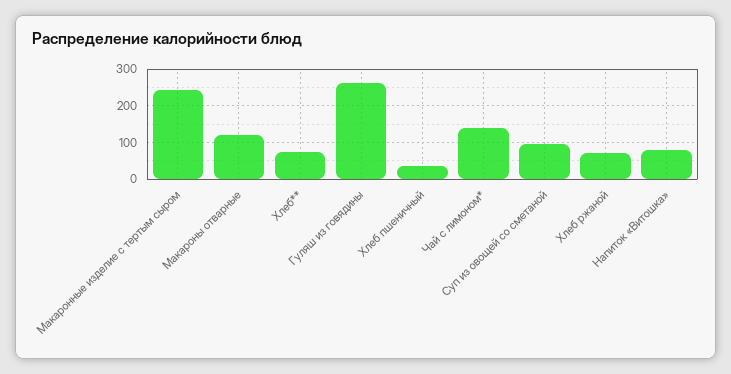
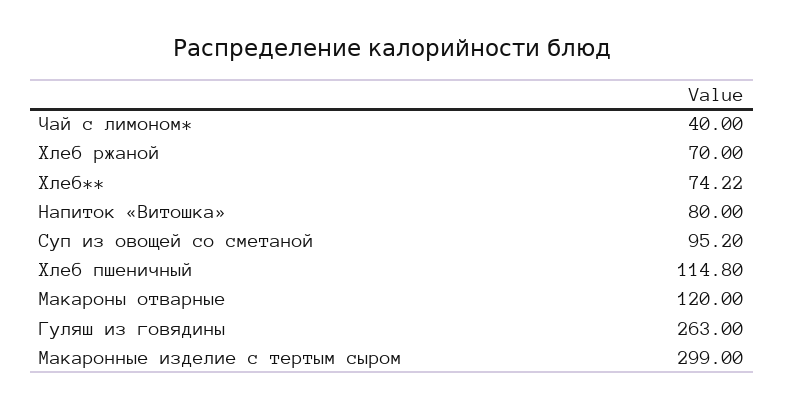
Макаронные изделие с тертым сыром: 240 -> 299
Хлеб пшеничный: 40 -> 114.8
Чай с лимоном*: 140 -> 40

